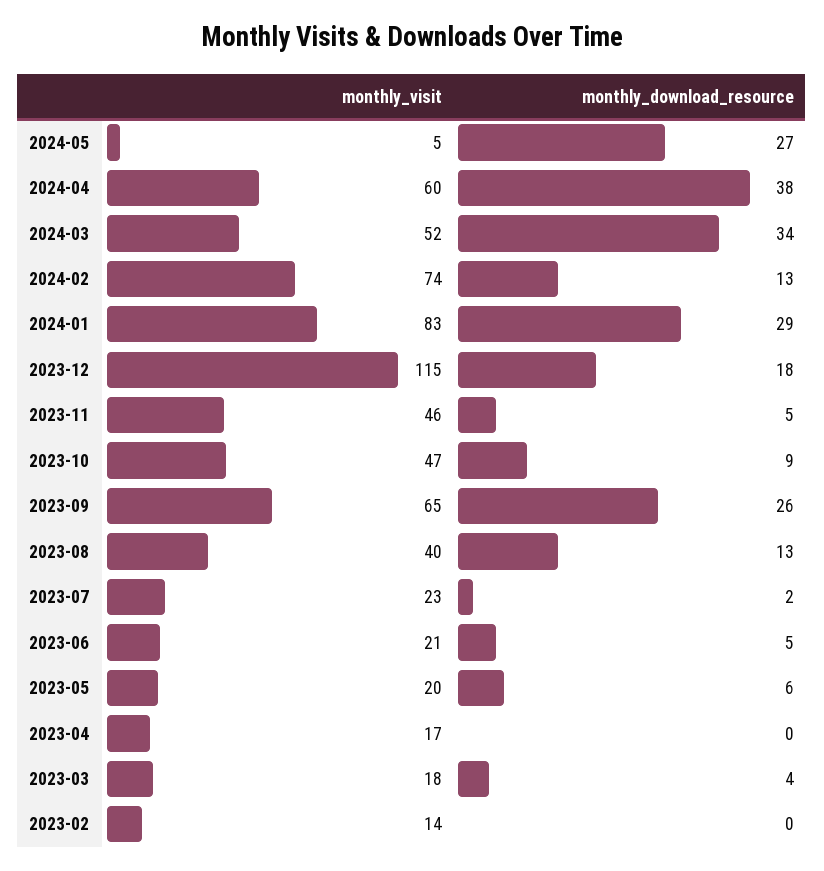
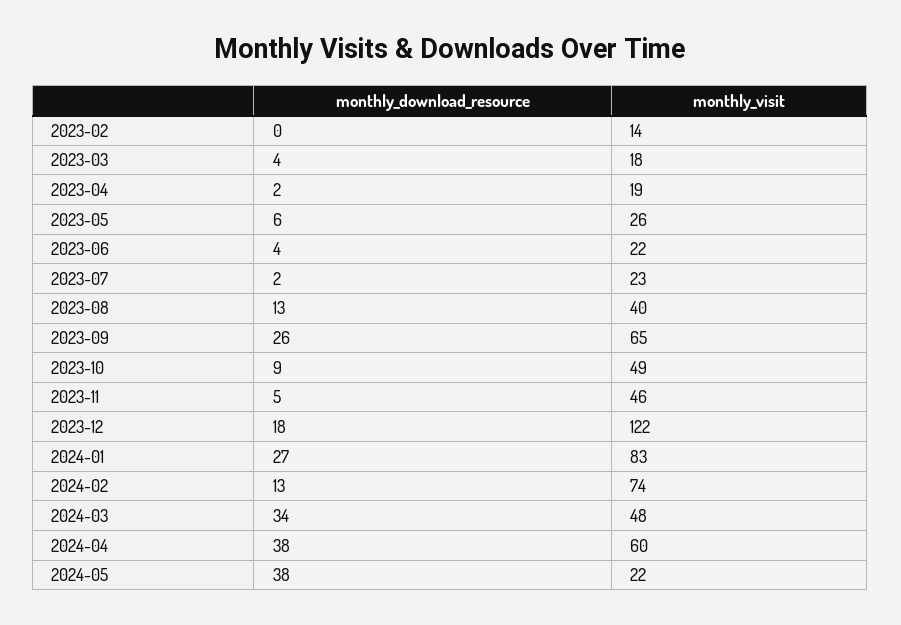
monthly_visit, 2024-05: 5 -> 22
monthly_download_resource, 2024-05: 27 -> 38
monthly_visit, 2024-03: 52 -> 48
monthly_download_resource, 2024-01: 29 -> 27
monthly_visit, 2023-12: 115 -> 122
monthly_visit, 2023-10: 47 -> 49
monthly_visit, 2023-06: 21 -> 22
monthly_download_resource, 2023-06: 5 -> 4
monthly_visit, 2023-05: 20 -> 26
monthly_visit, 2023-04: 17 -> 19
monthly_download_resource, 2023-04: 0 -> 2

